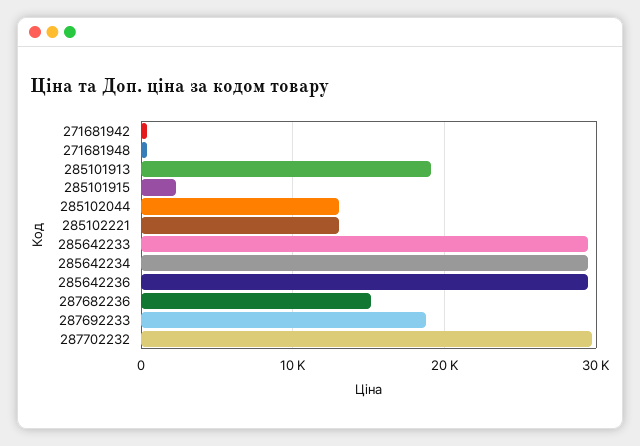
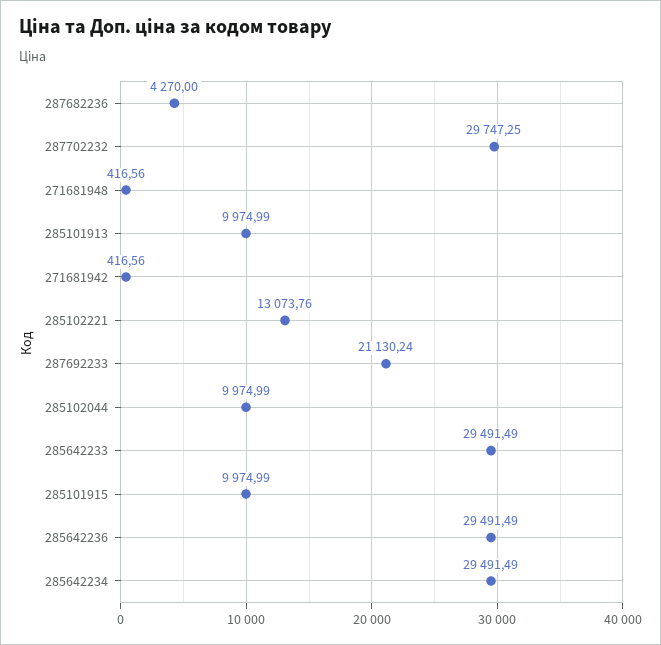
285101913: 19000 -> 9974.99
285101915: 2000 -> 9974.99
285102044: 13000 -> 9974.99
287682236: 15000 -> 4270
287692233: 19000 -> 21130.24

